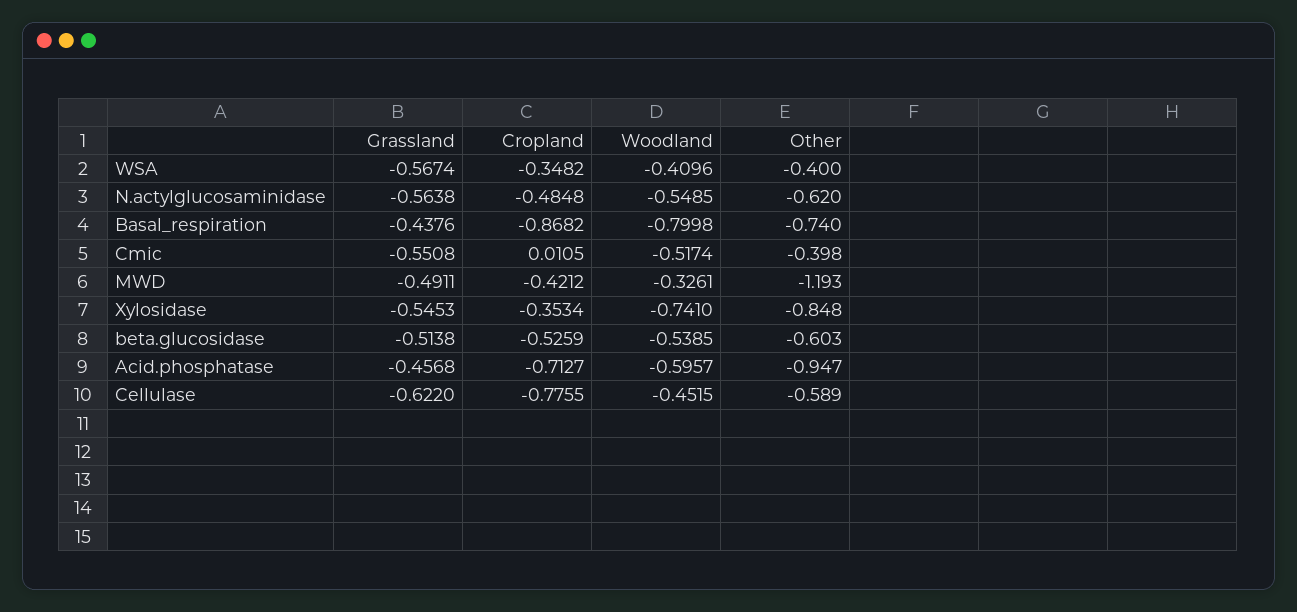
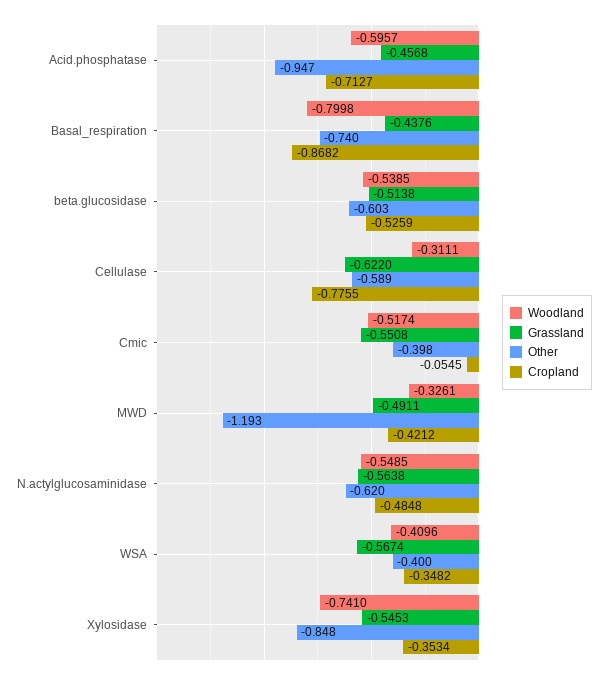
Cropland, Cmic: 0.0105 -> -0.0545
Woodland, Cellulase: -0.4515 -> -0.3111

